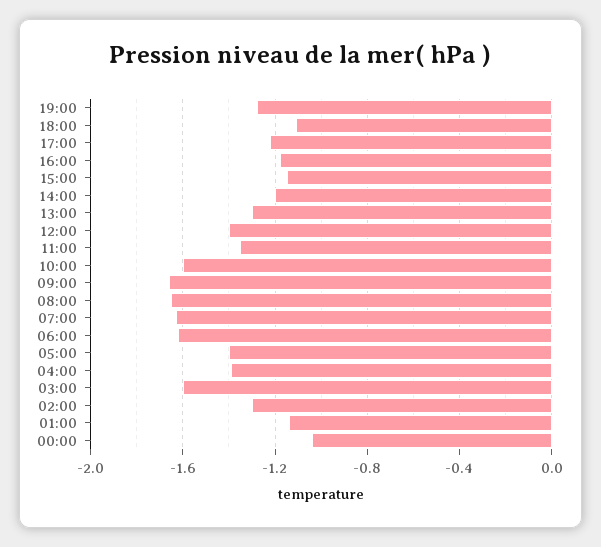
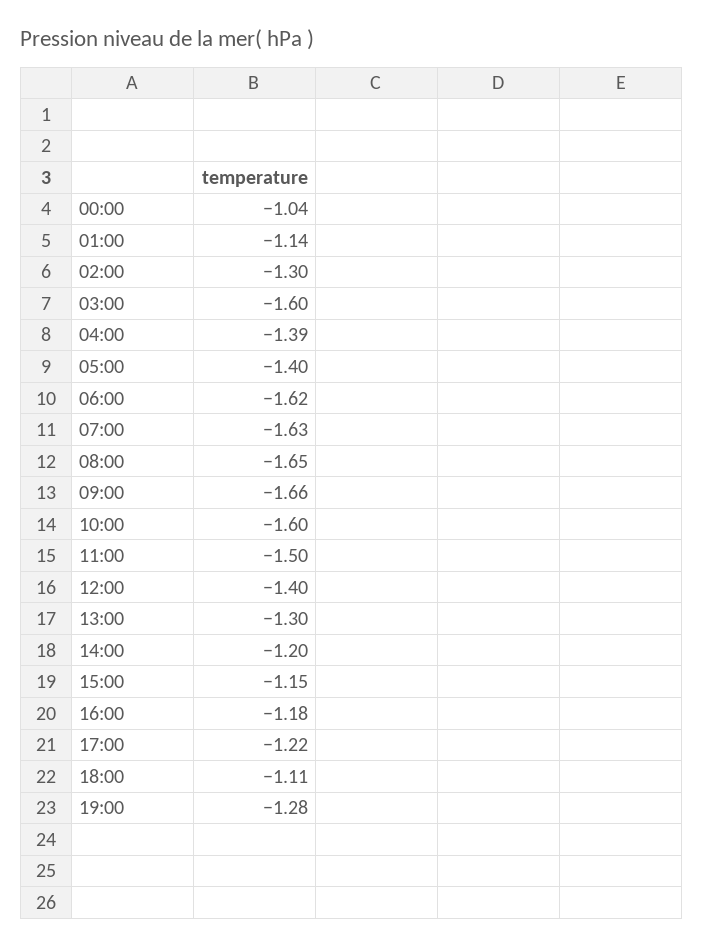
11:00: -1.35 -> -1.5

